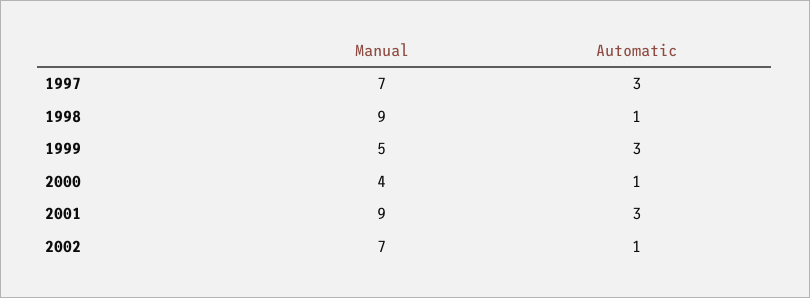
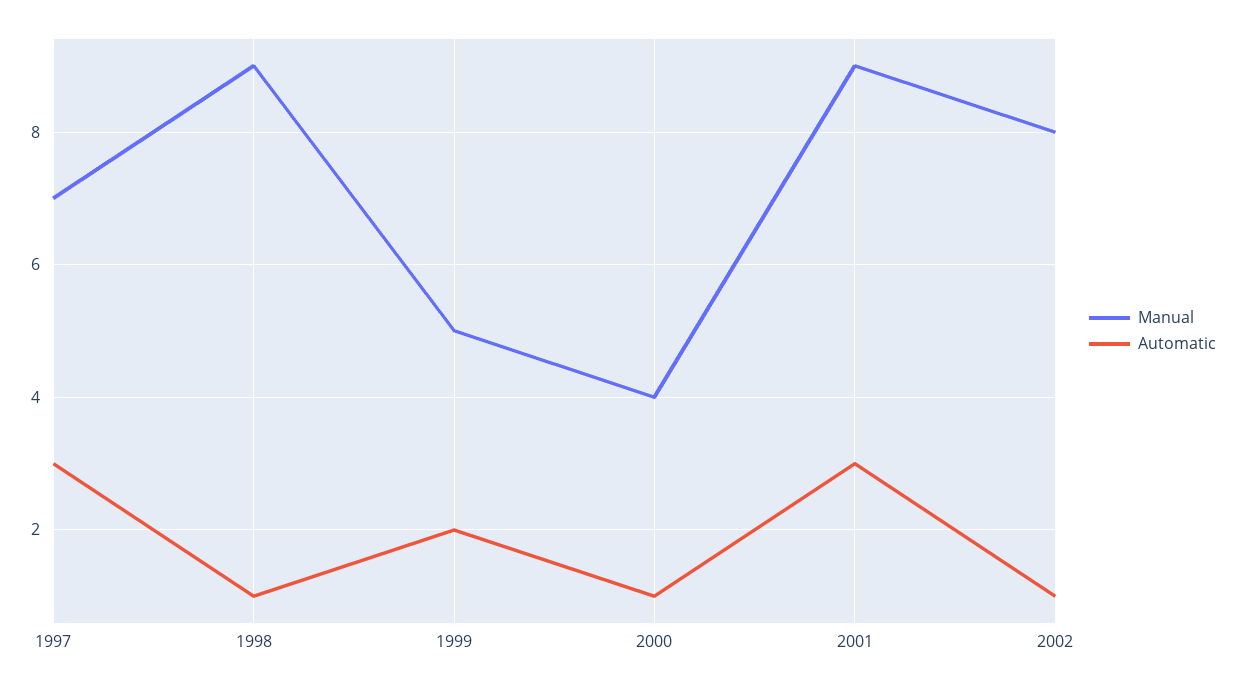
Automatic, 1999: 3 -> 2
Manual, 2002: 7 -> 8

